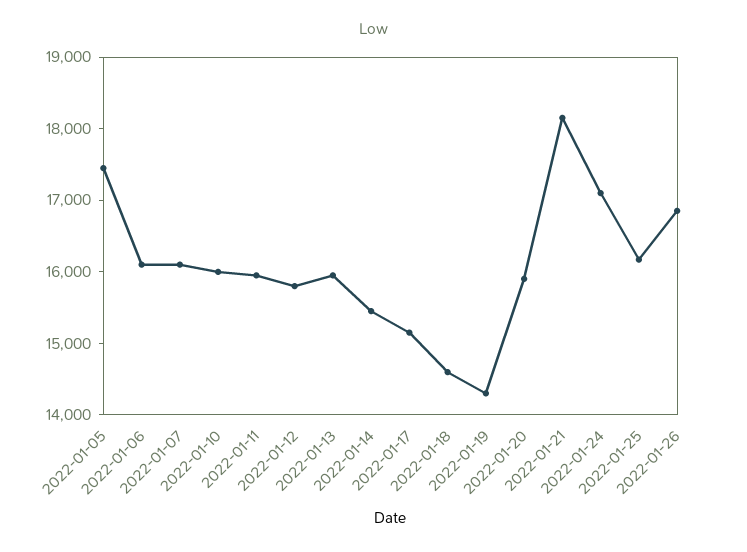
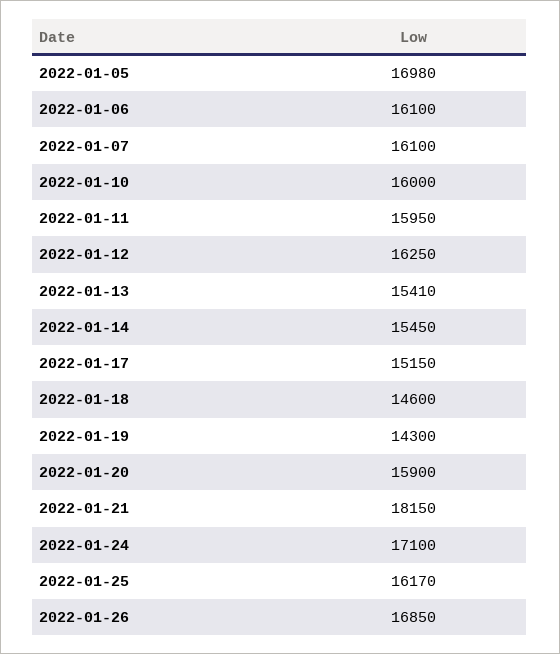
2022-01-05: 17400 -> 16980
2022-01-12: 15800 -> 16250
2022-01-13: 16000 -> 15410

